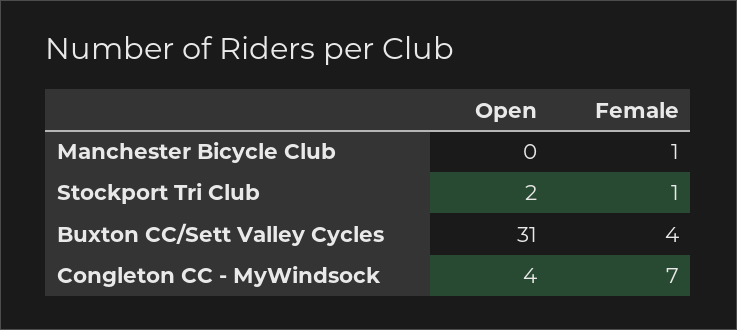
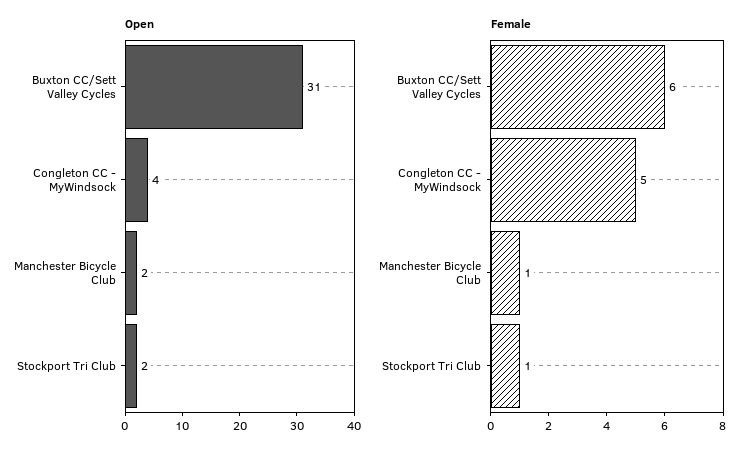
Open, Manchester Bicycle Club: 0 -> 2
Female, Buxton CC/Sett Valley Cycles: 4 -> 6
Female, Congleton CC - MyWindsock: 7 -> 5

